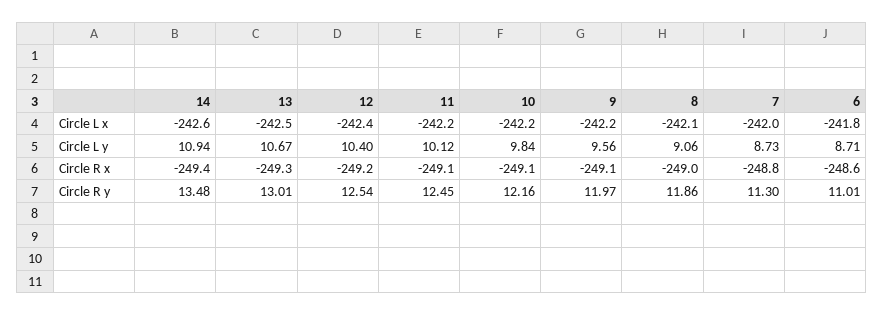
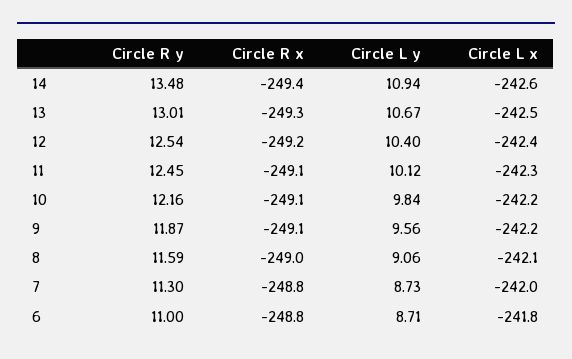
11, Circle L x: -242.2 -> -242.3
6, Circle R x: -248.6 -> -248.8
9, Circle R y: 11.97 -> 11.87
8, Circle R y: 11.86 -> 11.59
6, Circle R y: 11.01 -> 11

